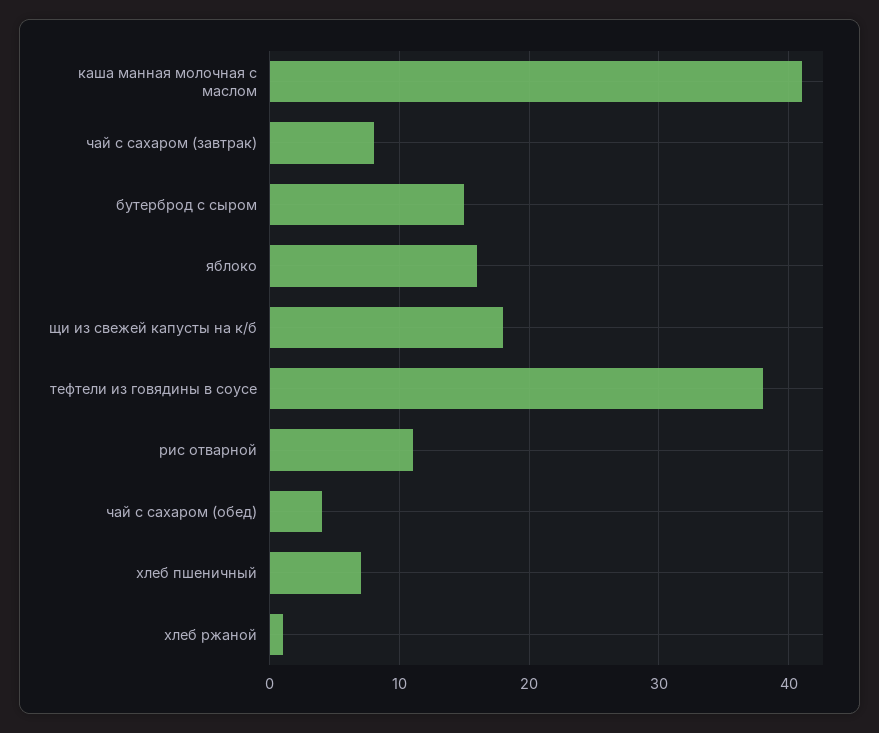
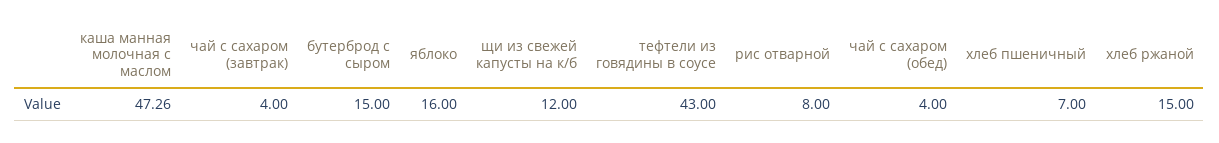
каша манная молочная с маслом: 41 -> 47.26
чай с сахаром (завтрак): 8 -> 4
щи из свежей капусты на к/б: 18 -> 12
тефтели из говядины в соусе: 38 -> 43
рис отварной: 11 -> 8
хлеб ржаной: 1 -> 15

